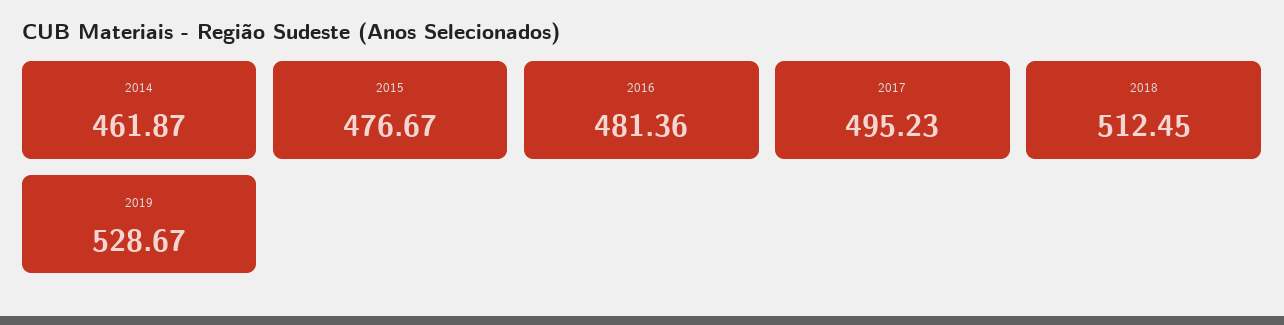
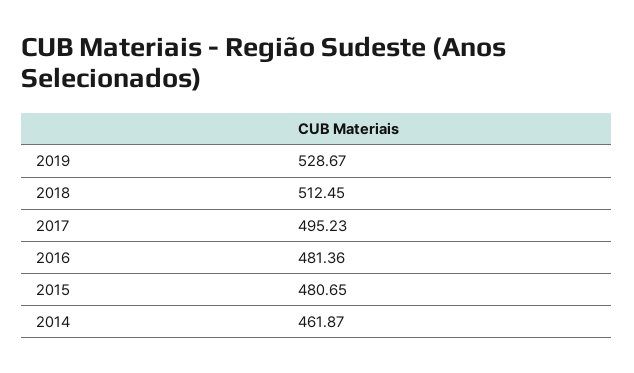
2015: 476.67 -> 480.65

